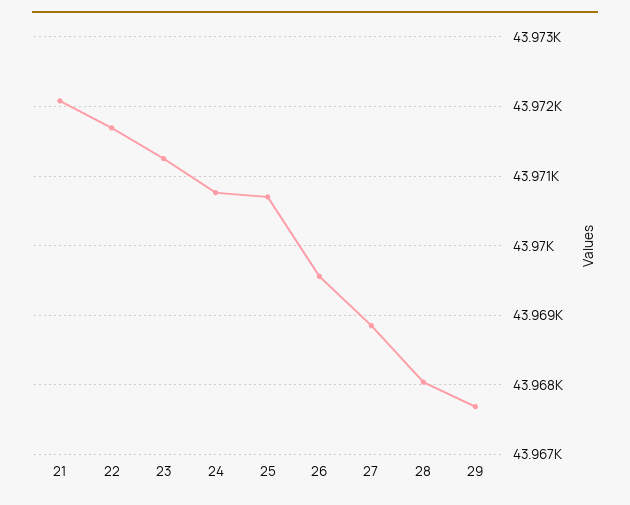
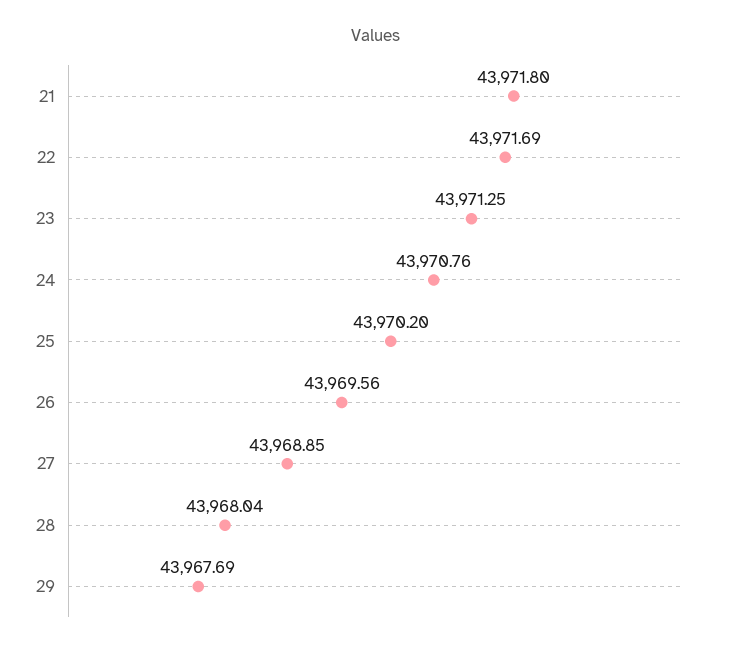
21: 43972.1 -> 43971.8
25: 43970.7 -> 43970.2

